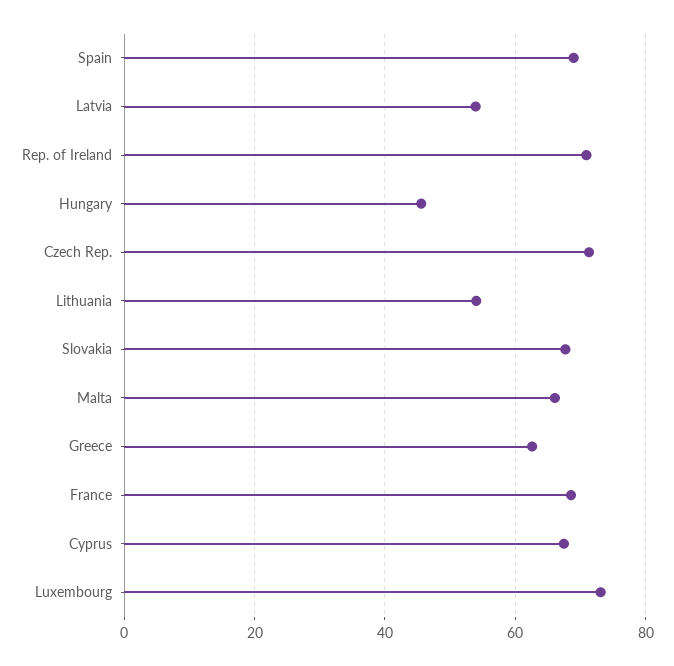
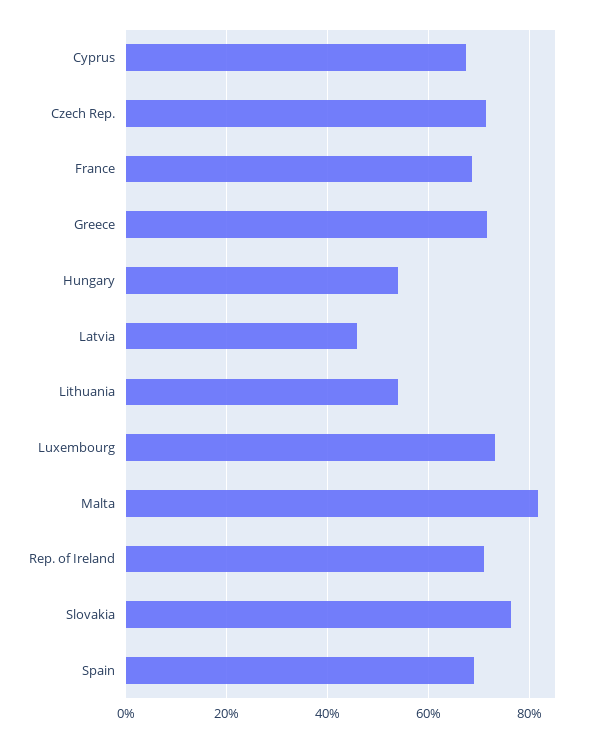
Latvia: 54 -> 46
Hungary: 46 -> 54
Slovakia: 68 -> 76
Malta: 66 -> 82
Greece: 62 -> 72

